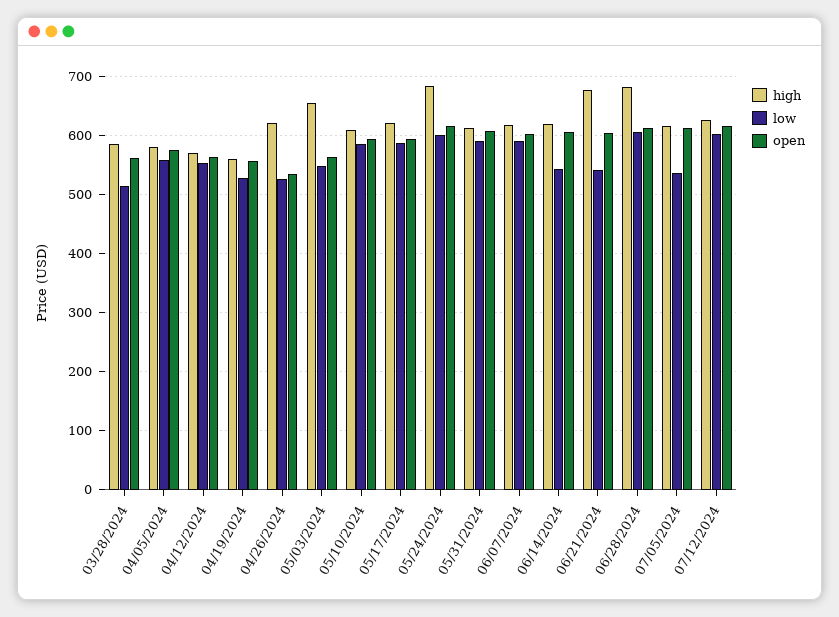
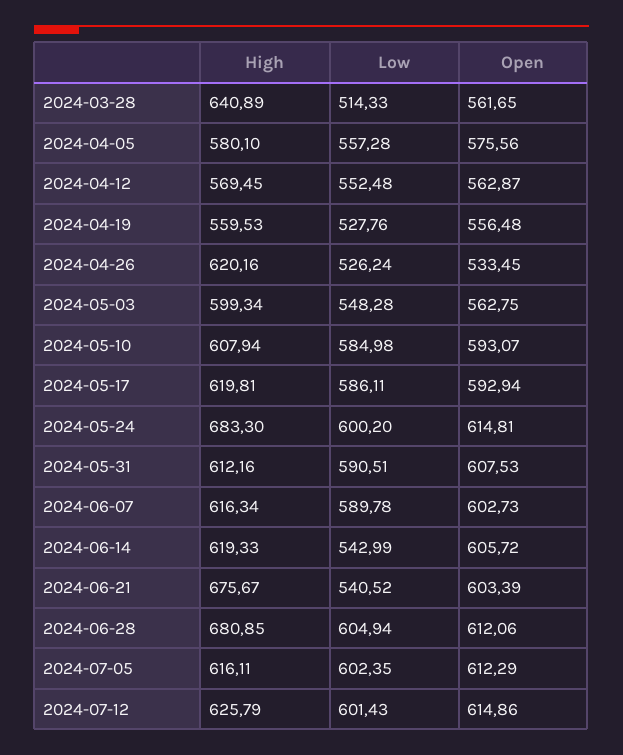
high, 03/28/2024: 580 -> 640.89
high, 05/03/2024: 660 -> 599.34
low, 07/05/2024: 540 -> 602.35

